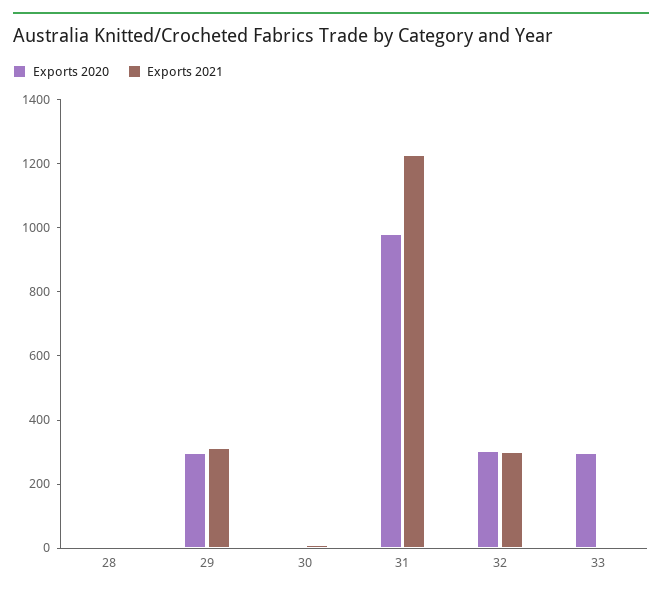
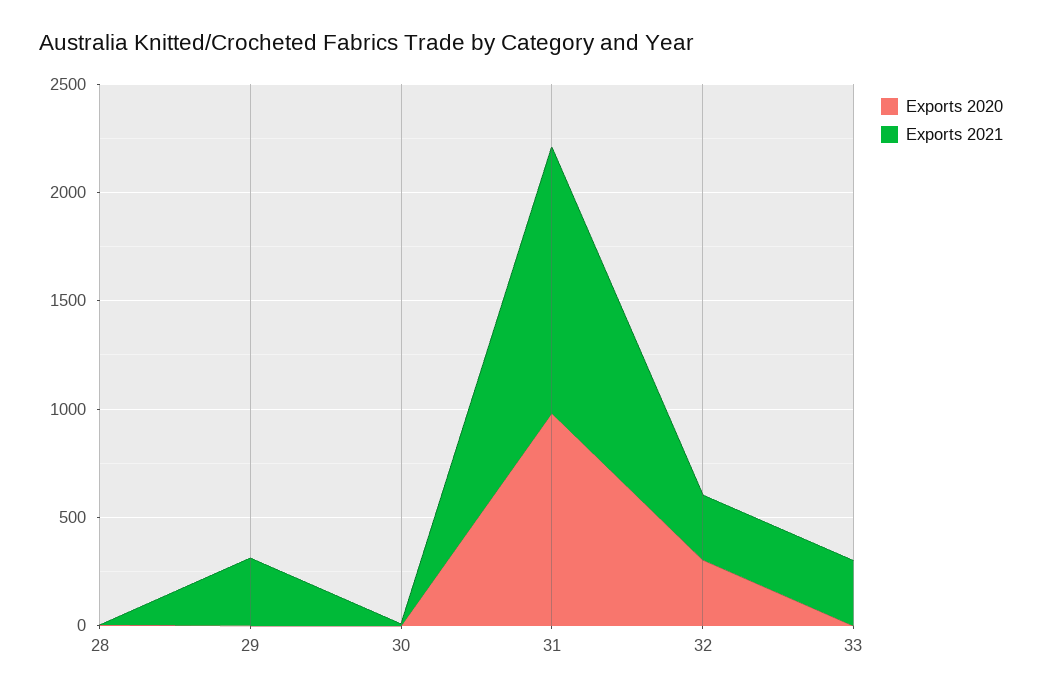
Exports 2020, 29: 300 -> 0
Exports 2020, 33: 300 -> 0
Exports 2021, 33: 0 -> 300

